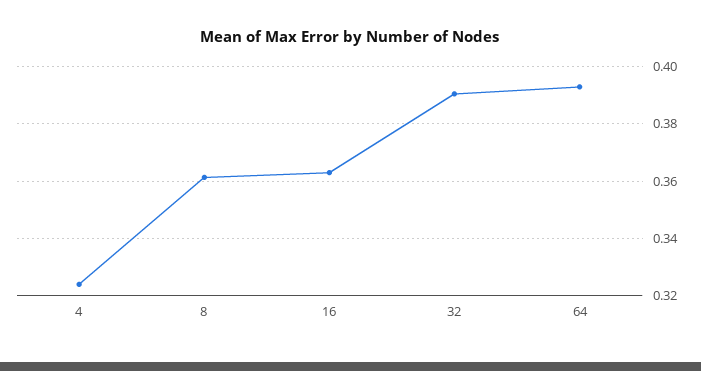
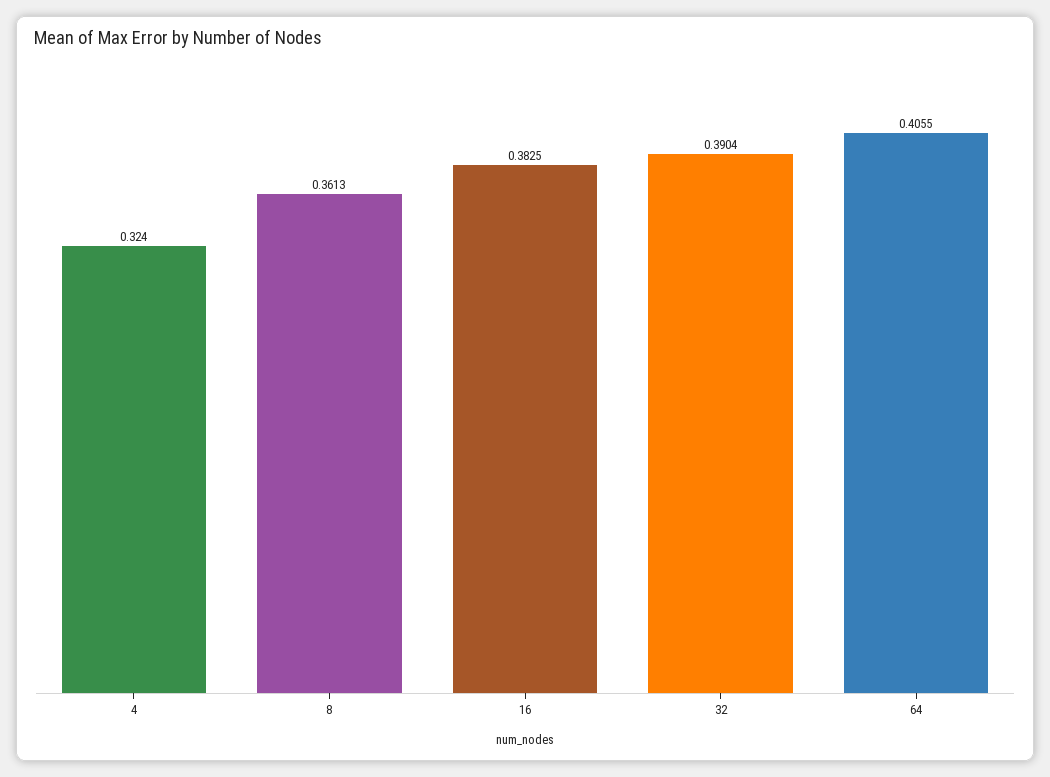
16: 0.3625 -> 0.3825
64: 0.3925 -> 0.4055

